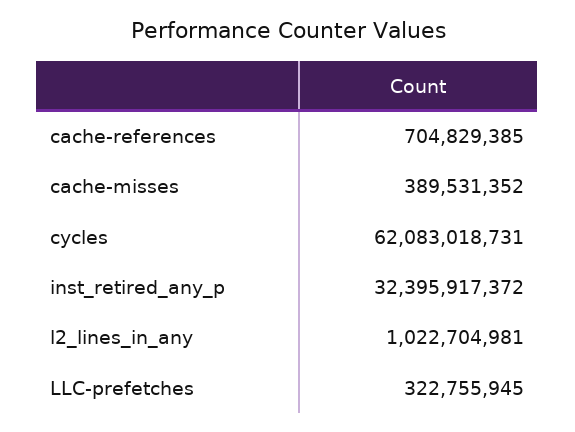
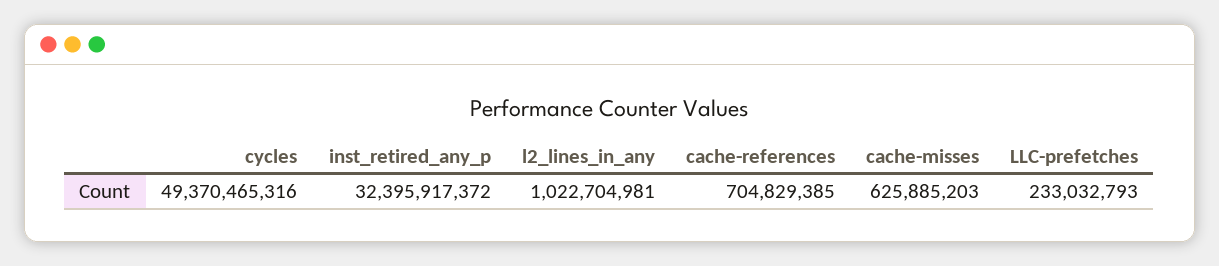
cache-misses: 389531352 -> 625885203
cycles: 62083018731 -> 49370465316
LLC-prefetches: 322755945 -> 233032793

